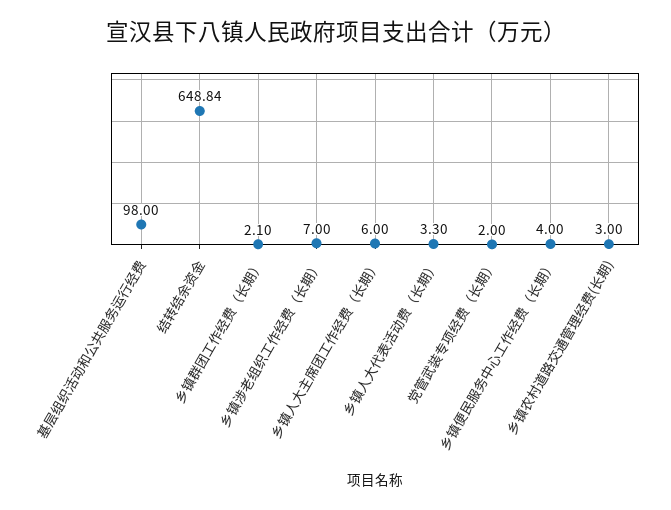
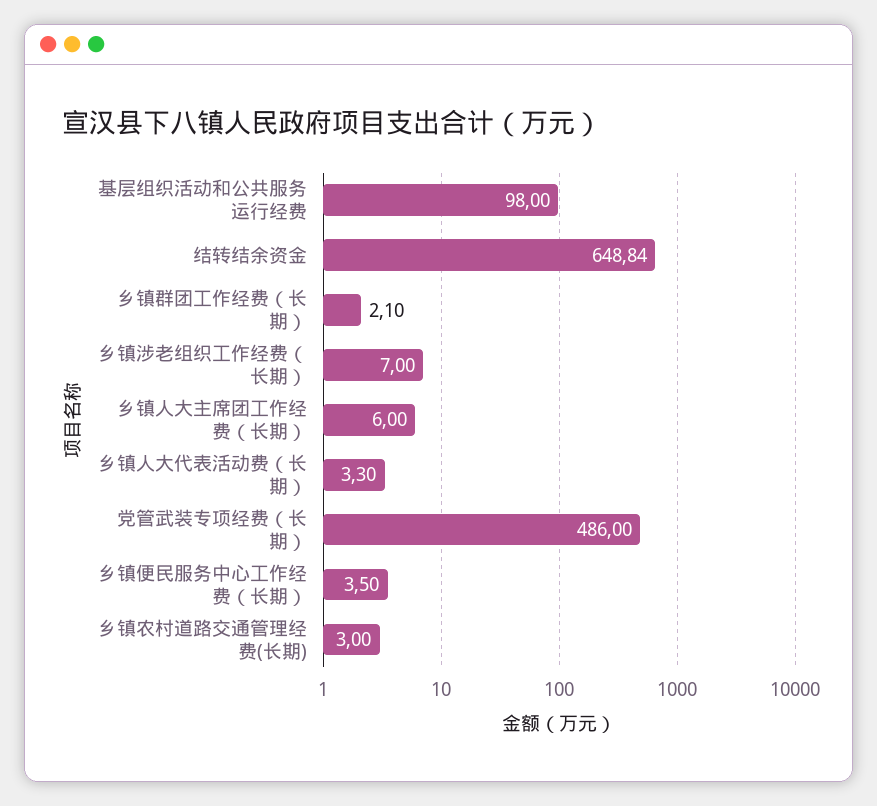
党管武装专项经费（长期）: 2 -> 486
乡镇便民服务中心工作经费（长期）: 4 -> 3.5

